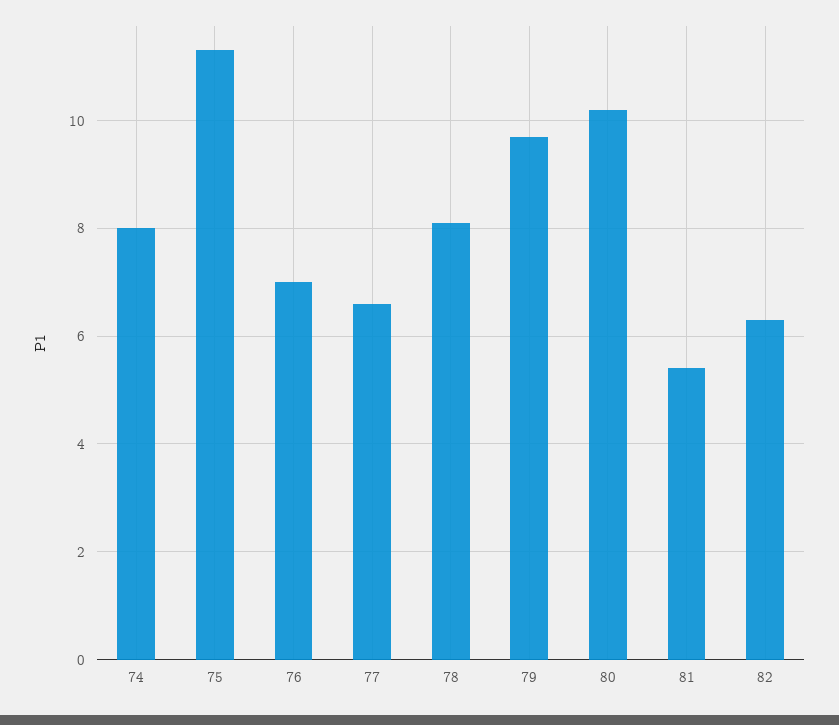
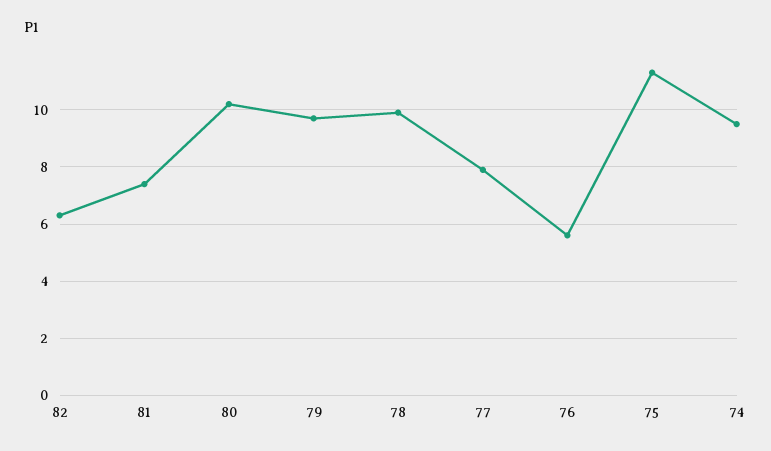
74: 8 -> 9.5
76: 7 -> 5.5
77: 6.5 -> 8
78: 8 -> 10
81: 5.5 -> 7.5

